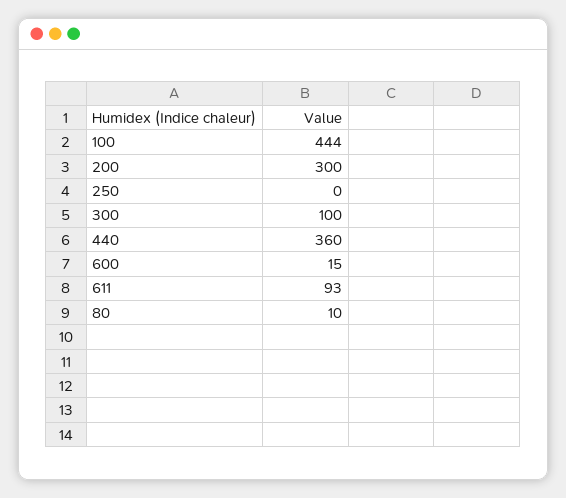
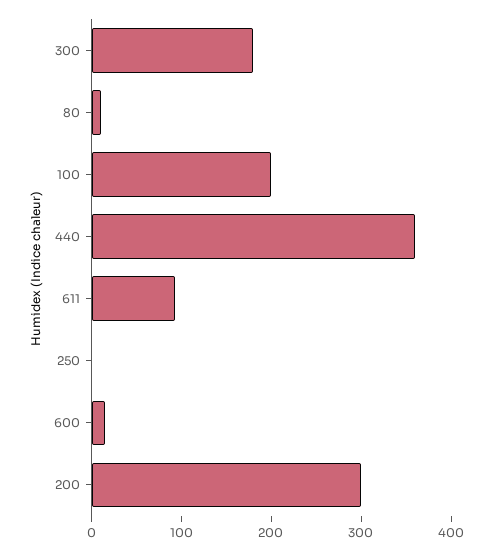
100: 444 -> 200
300: 100 -> 180

